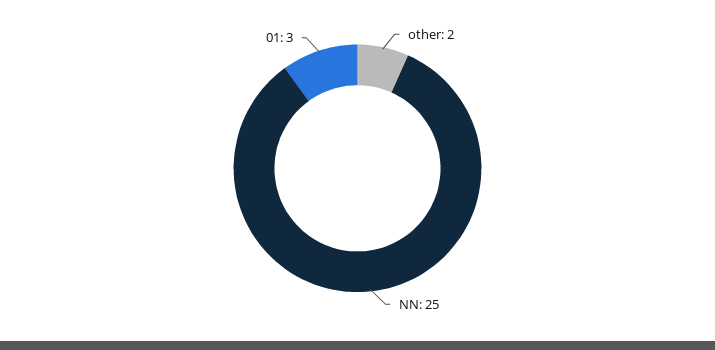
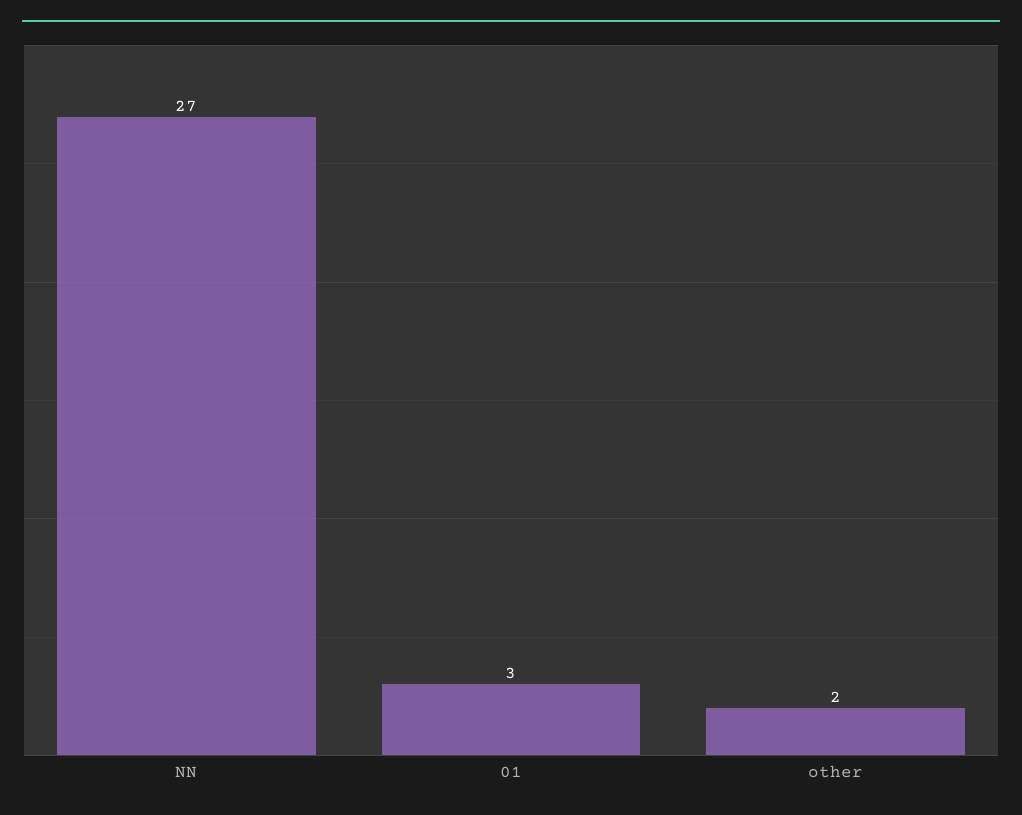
NN: 25 -> 27

